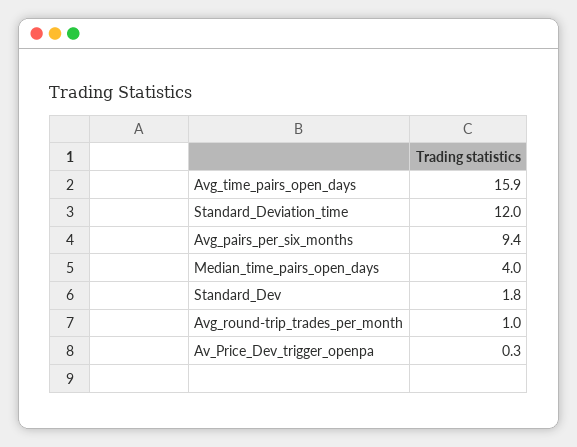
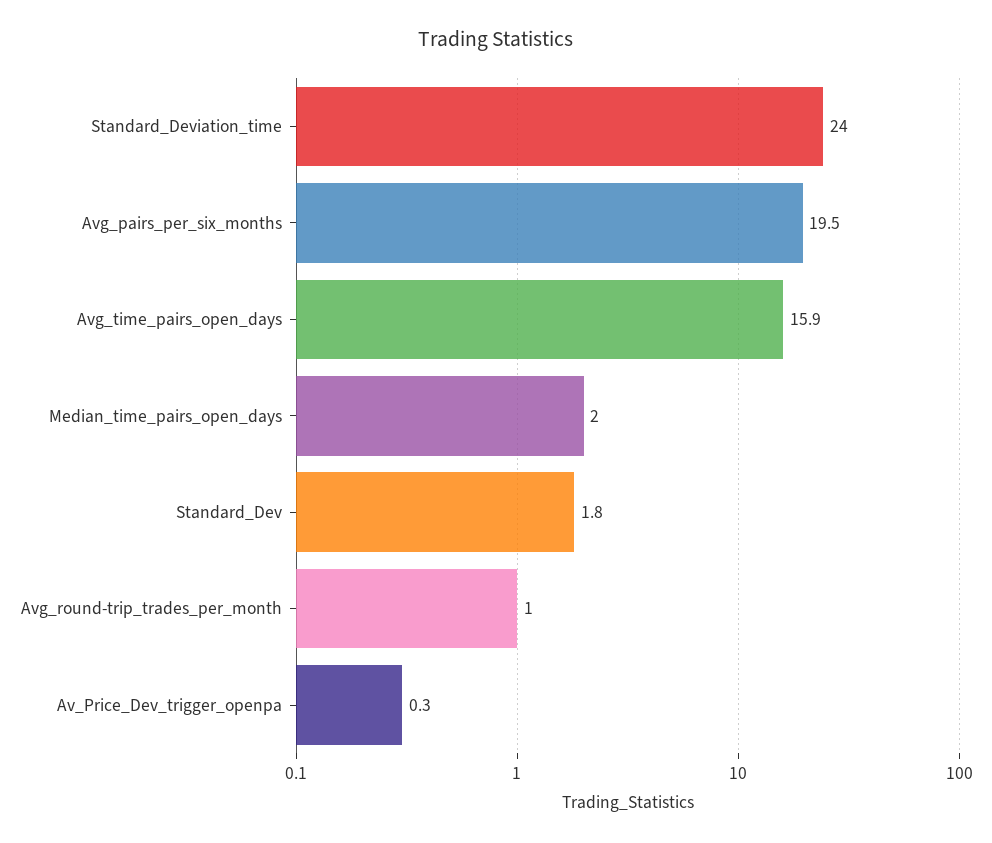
Standard_Deviation_time: 12 -> 24
Avg_pairs_per_six_months: 9.4 -> 19.5
Median_time_pairs_open_days: 4 -> 2

